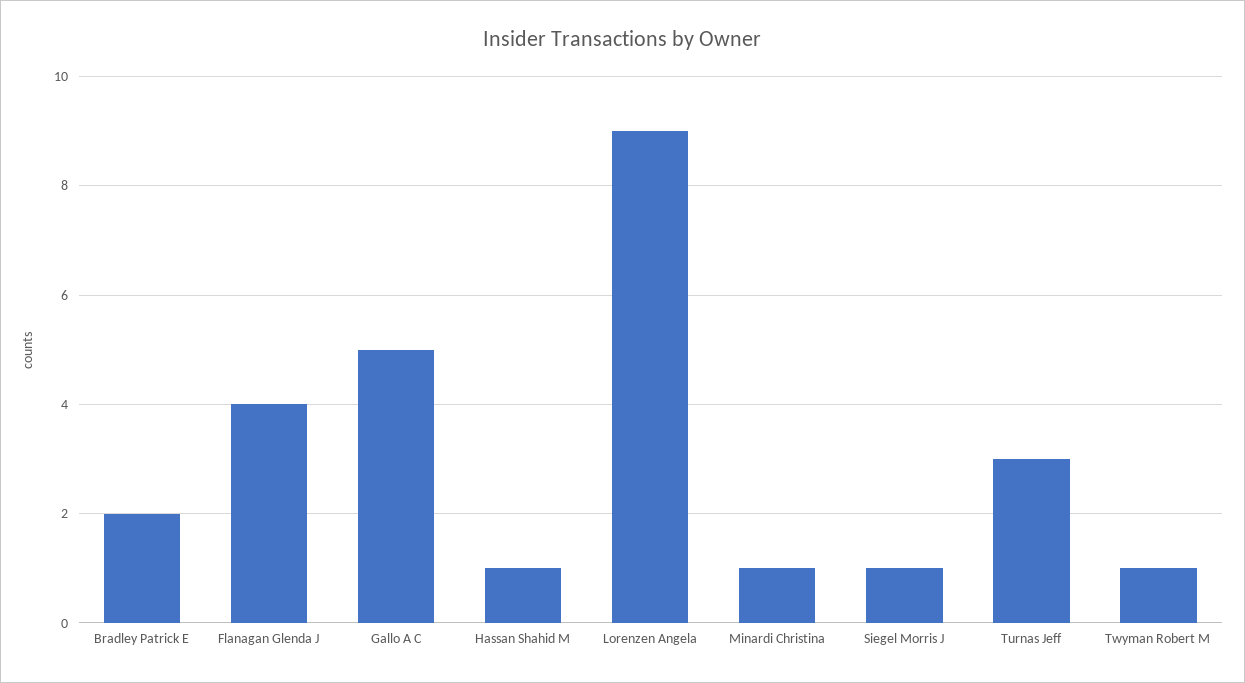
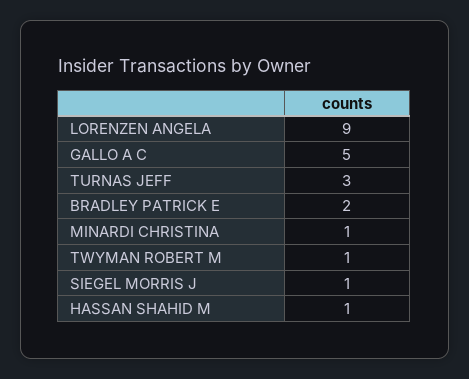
Flanagan Glenda J: 4 -> none

